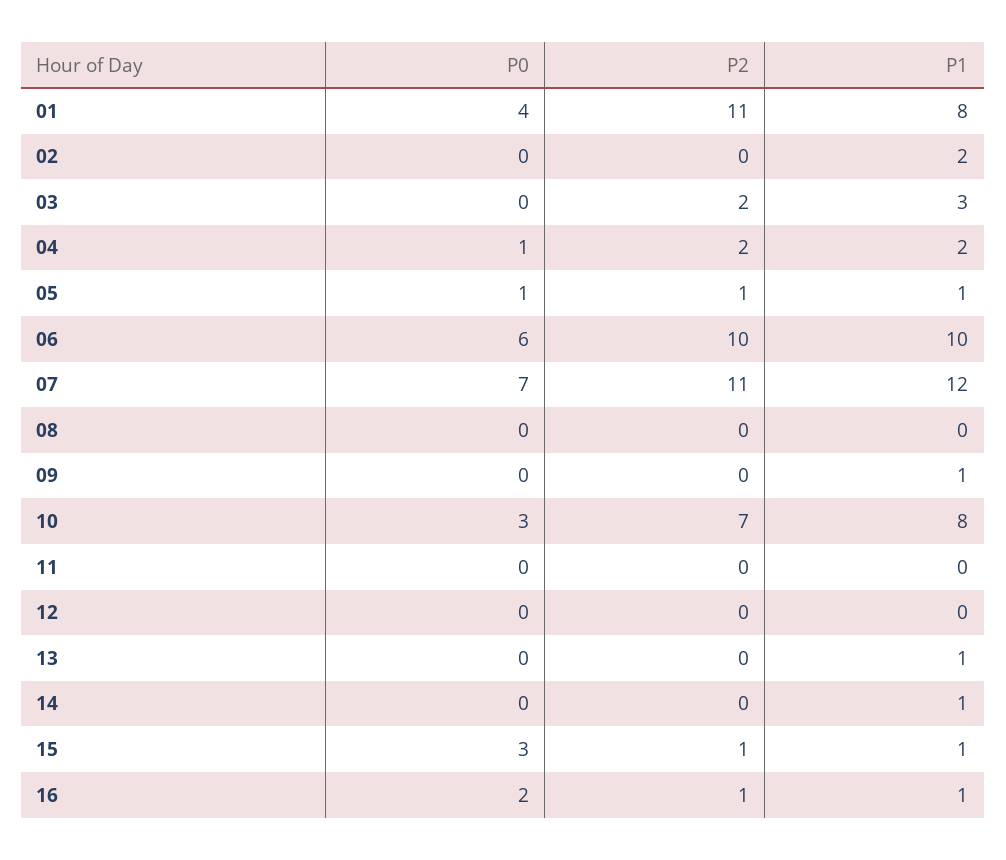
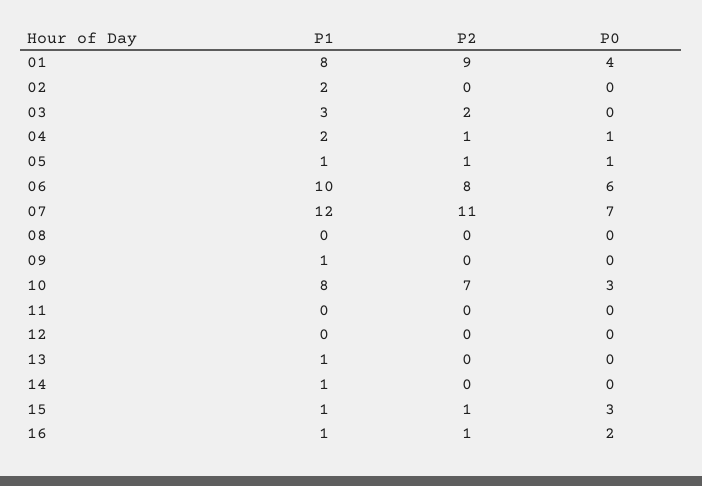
P2, 01: 11 -> 9
P2, 04: 2 -> 1
P2, 06: 10 -> 8

